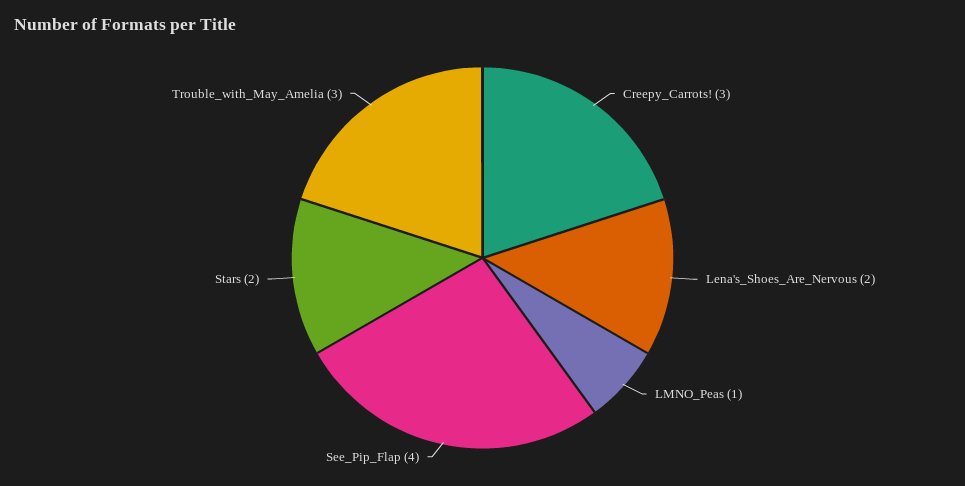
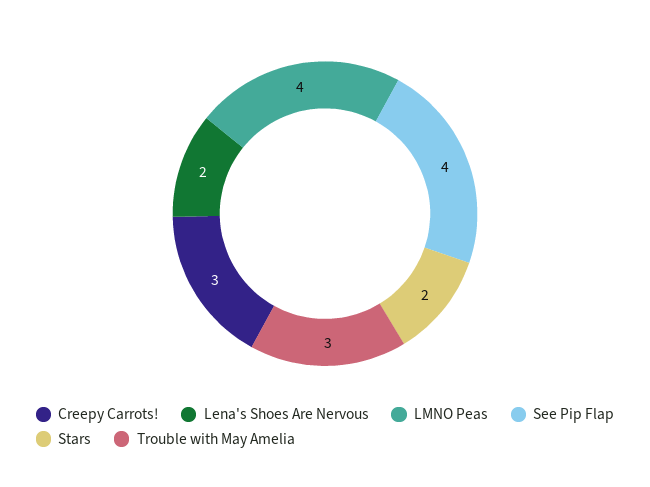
LMNO_Peas: 1 -> 4

